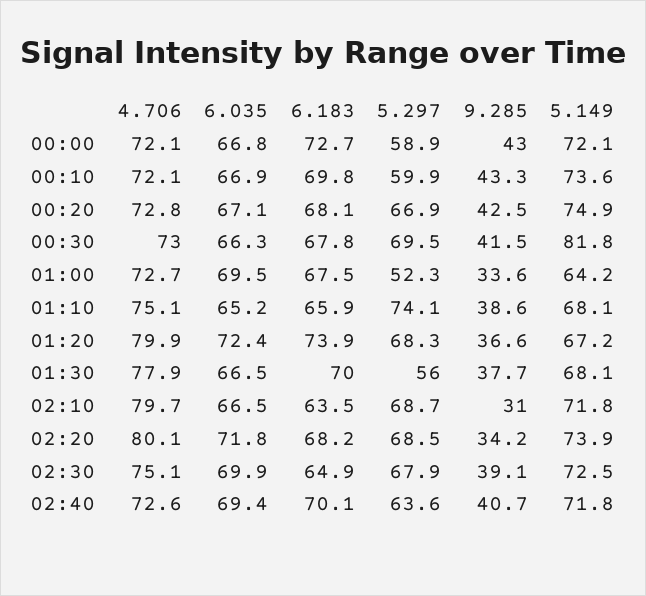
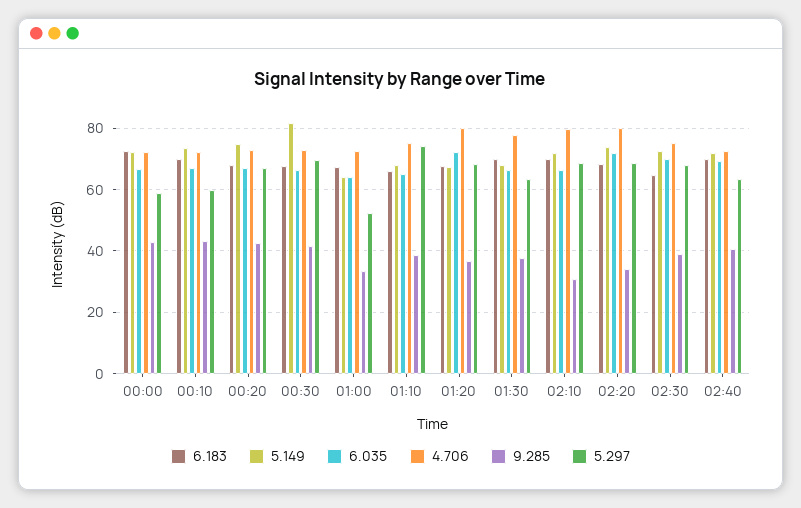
6.035, 01:00: 69.5 -> 64
6.183, 01:20: 73.9 -> 68
5.297, 01:30: 56 -> 64
6.183, 02:10: 63.5 -> 70

